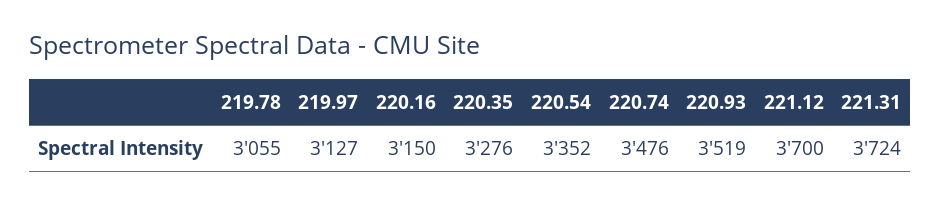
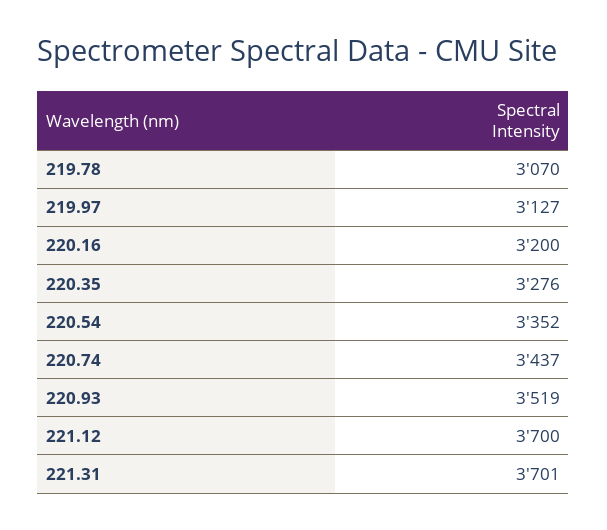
219.78: 3055 -> 3070
220.16: 3150 -> 3200
220.74: 3476 -> 3437
221.31: 3724 -> 3701

